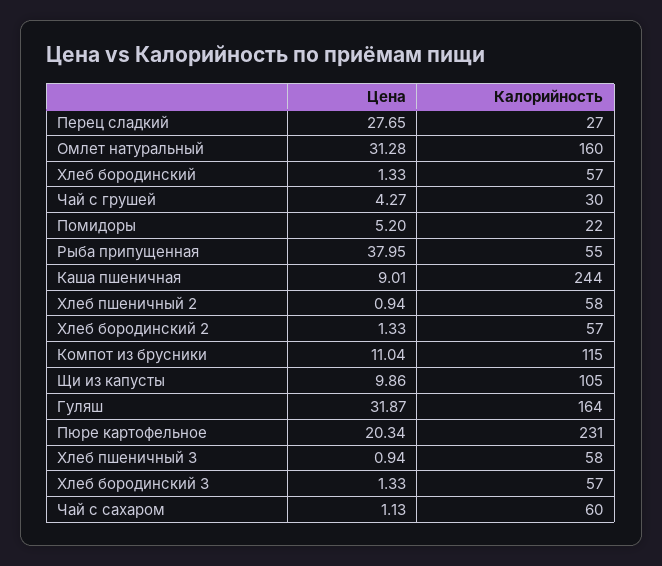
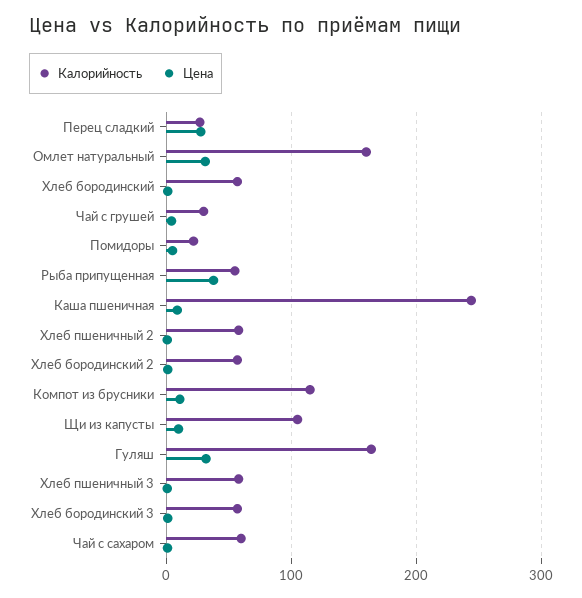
Цена, Пюре картофельное: 20.34 -> none
Калорийность, Пюре картофельное: 231 -> none

